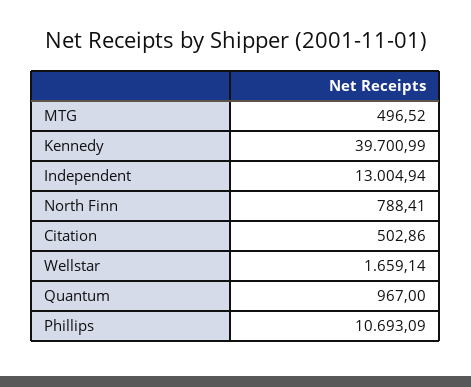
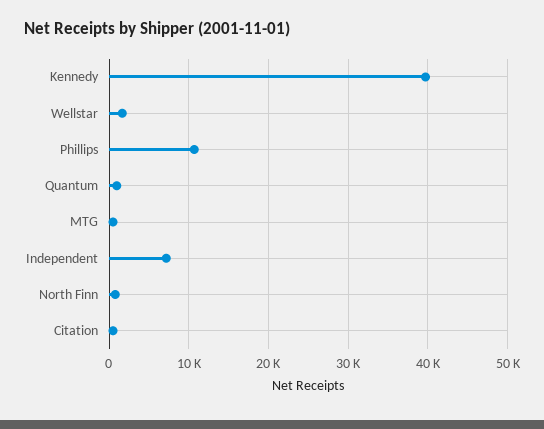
Independent: 13004.94 -> 7000

